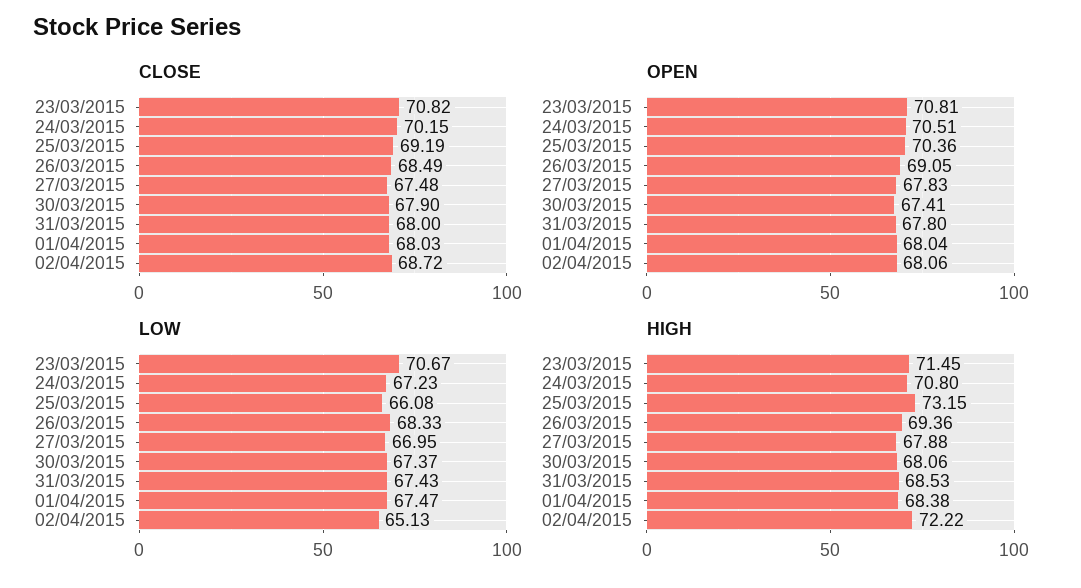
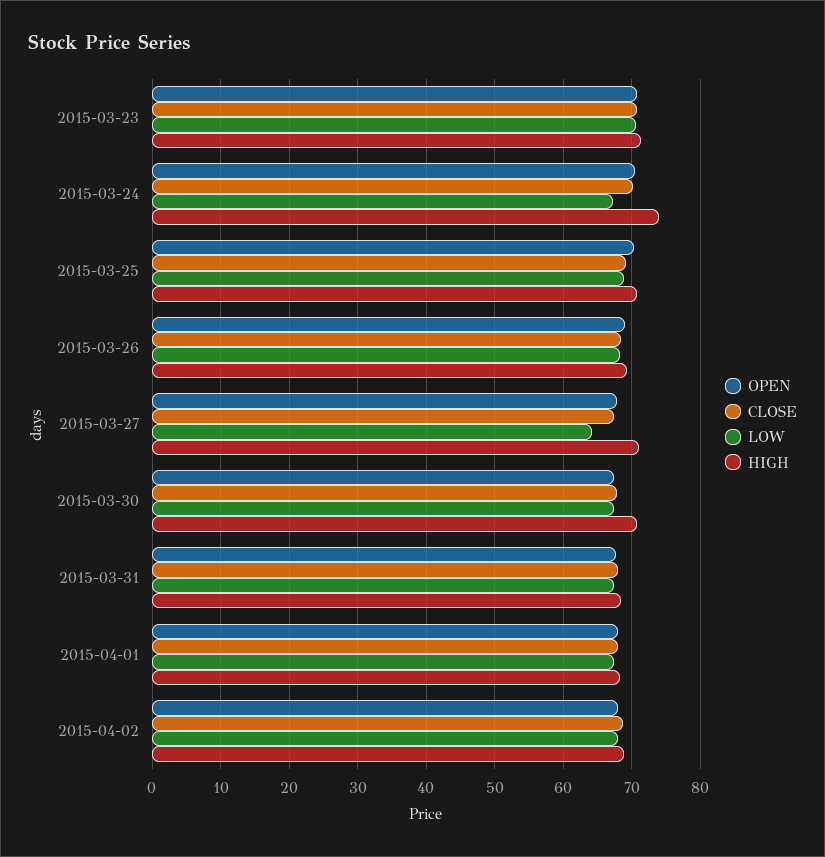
LOW, 25/03/2015: 66.08 -> 69
LOW, 27/03/2015: 66.95 -> 64
LOW, 02/04/2015: 65.13 -> 68
HIGH, 24/03/2015: 70.8 -> 74
HIGH, 25/03/2015: 73.15 -> 71
HIGH, 27/03/2015: 67.88 -> 71
HIGH, 30/03/2015: 68.06 -> 71
HIGH, 02/04/2015: 72.22 -> 69

